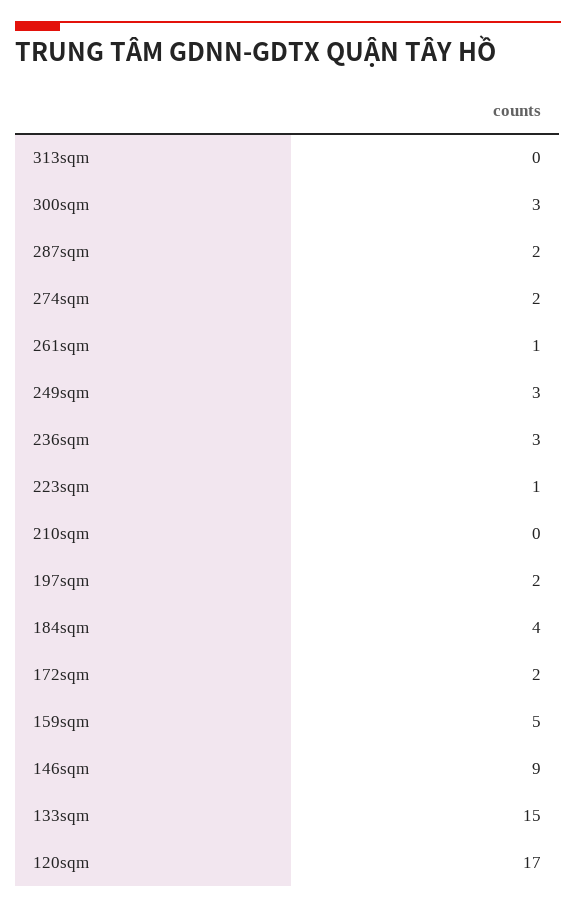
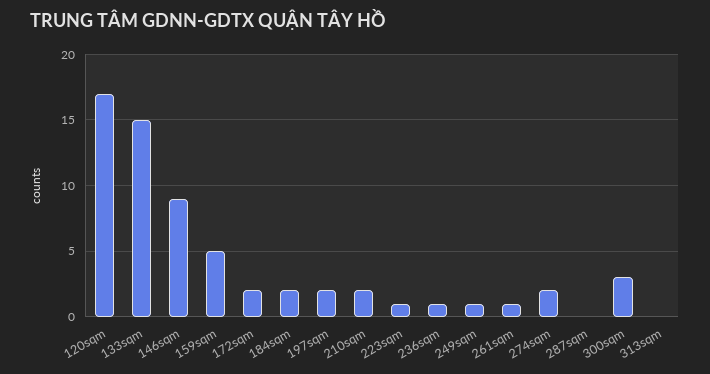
287sqm: 2 -> 0
249sqm: 3 -> 1
236sqm: 3 -> 1
210sqm: 0 -> 2
184sqm: 4 -> 2

